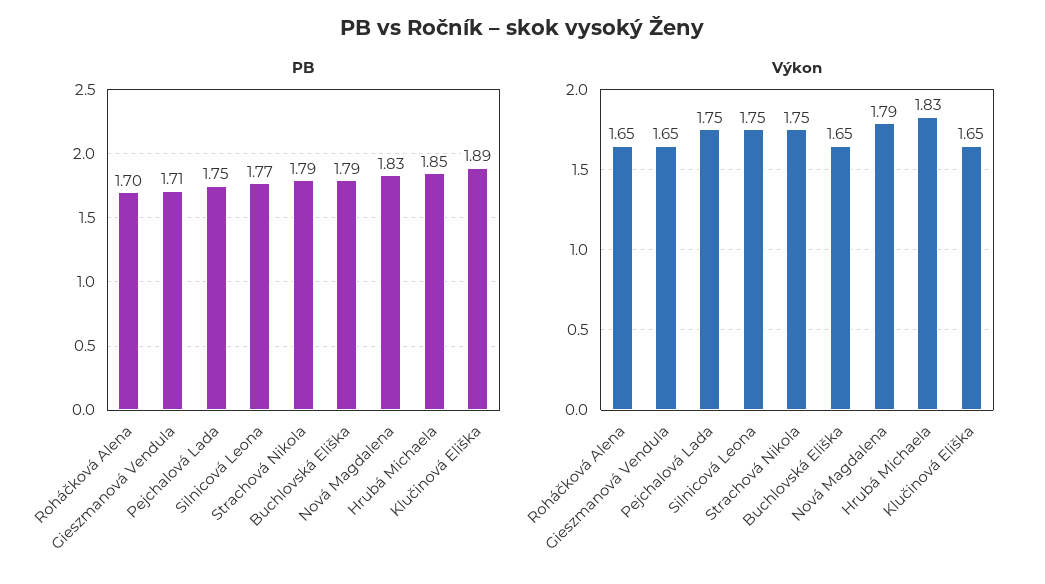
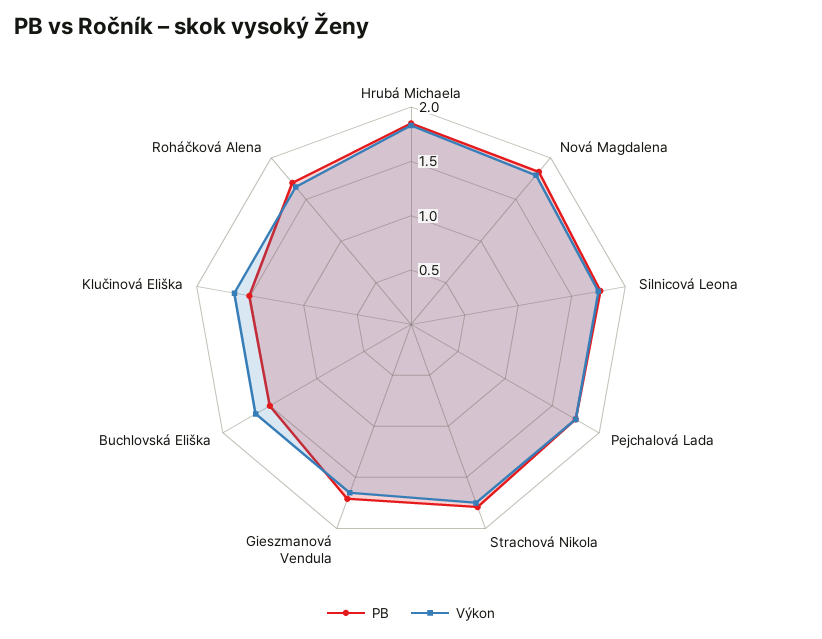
PB, Buchlovská Eliška: 1.79 -> 1.5
PB, Klučinová Eliška: 1.89 -> 1.5

